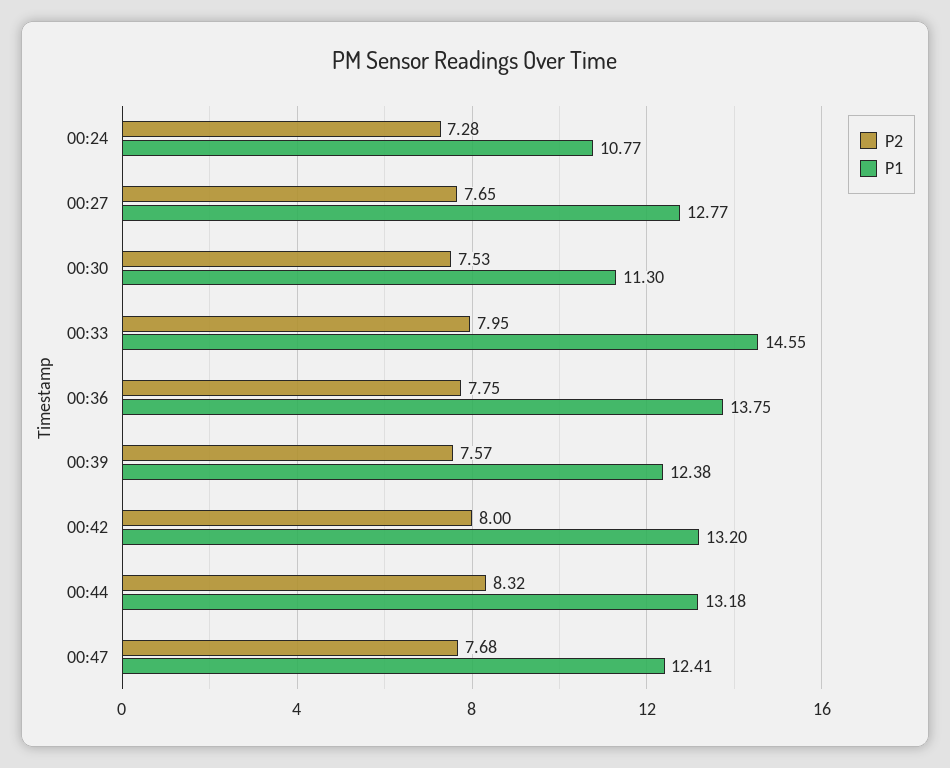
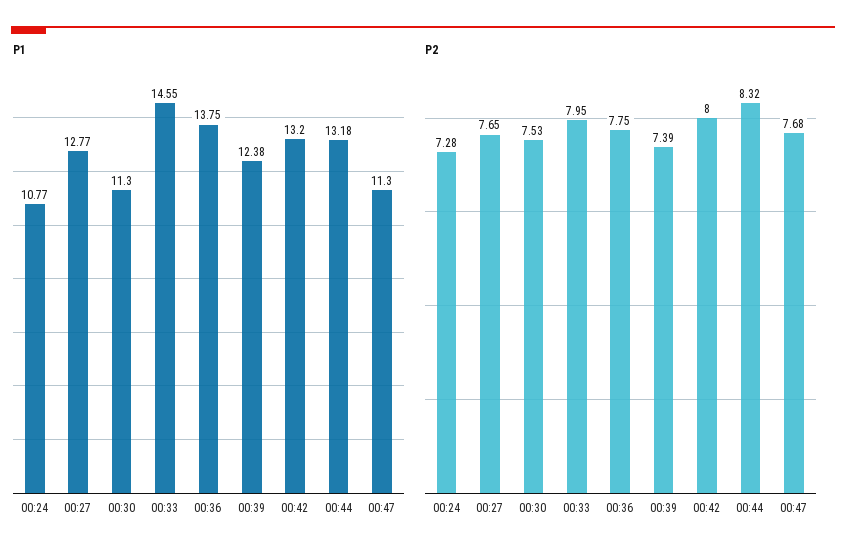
P2, 00:39: 7.57 -> 7.39
P1, 00:47: 12.41 -> 11.3

